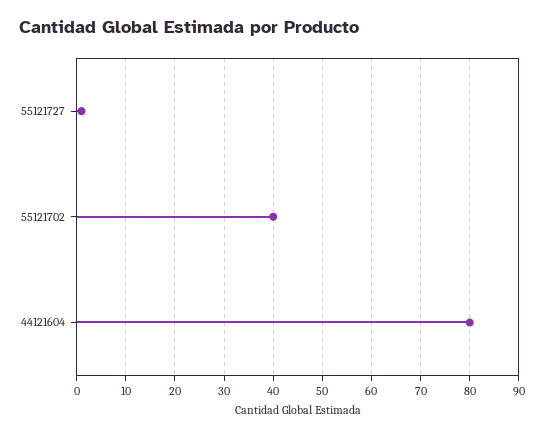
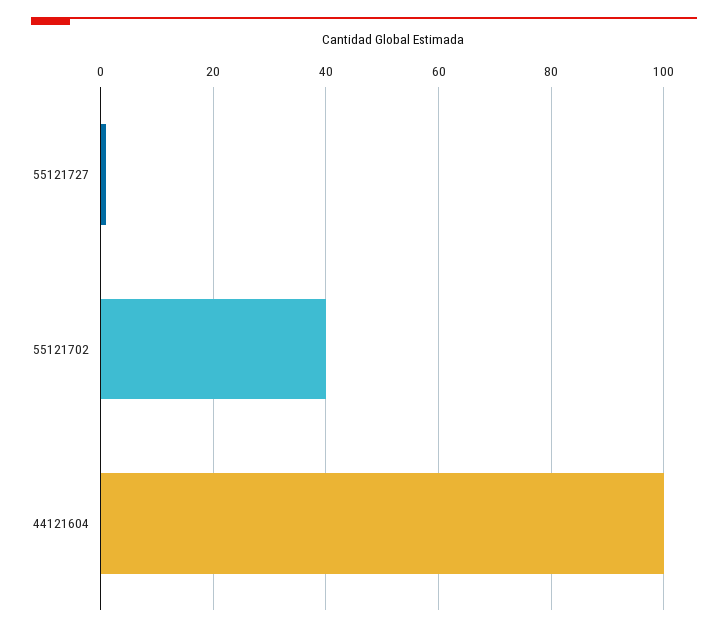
44121604: 80 -> 100

